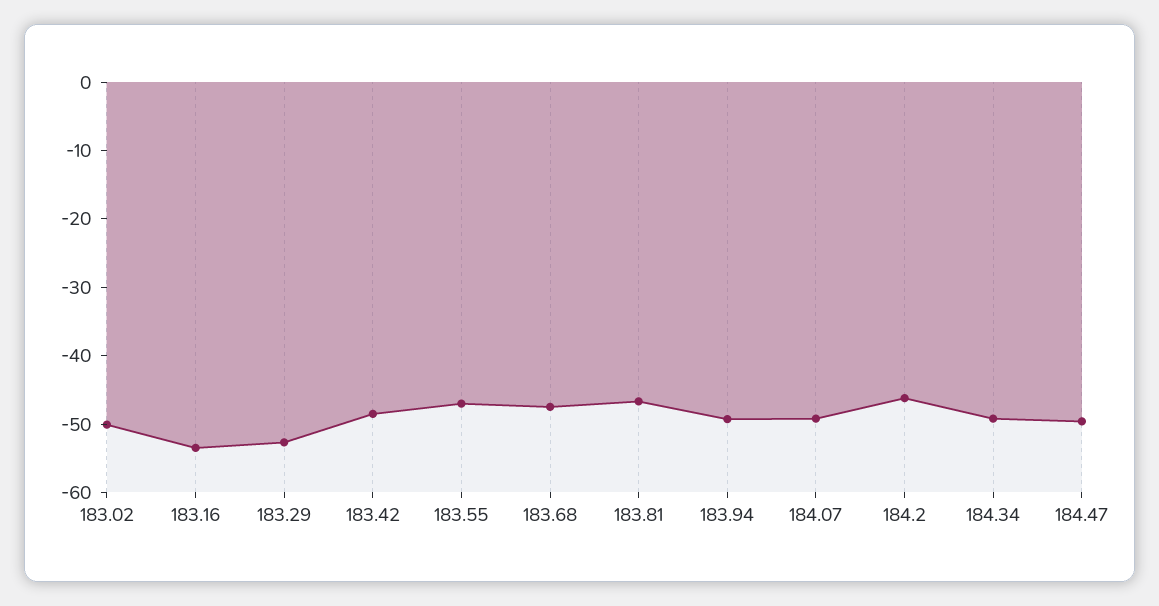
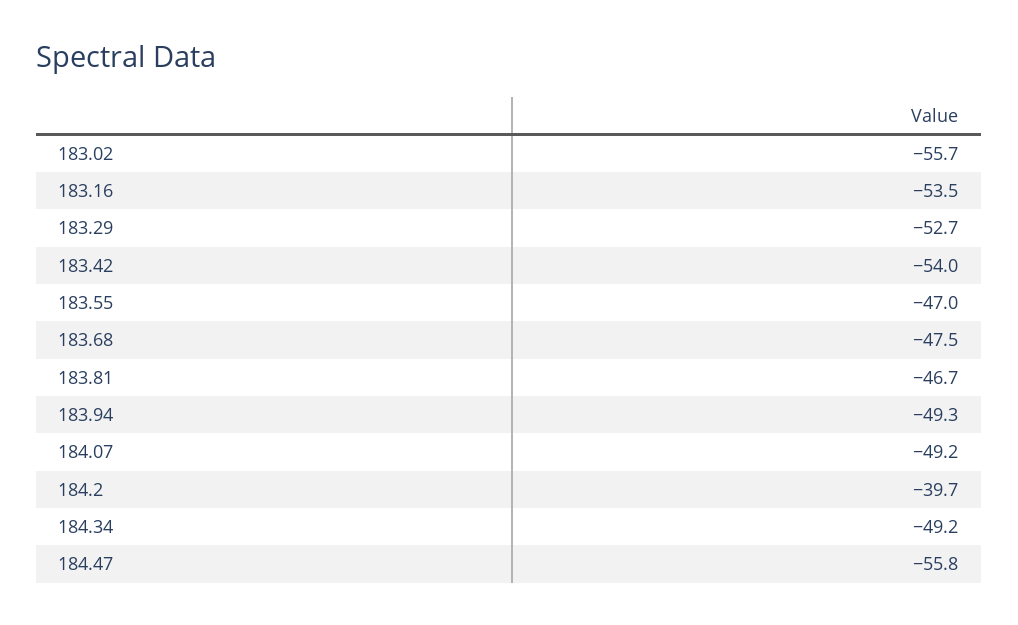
183.02: -50 -> -55.7
183.42: -48 -> -54
184.2: -46 -> -39.7
184.47: -50 -> -55.8

